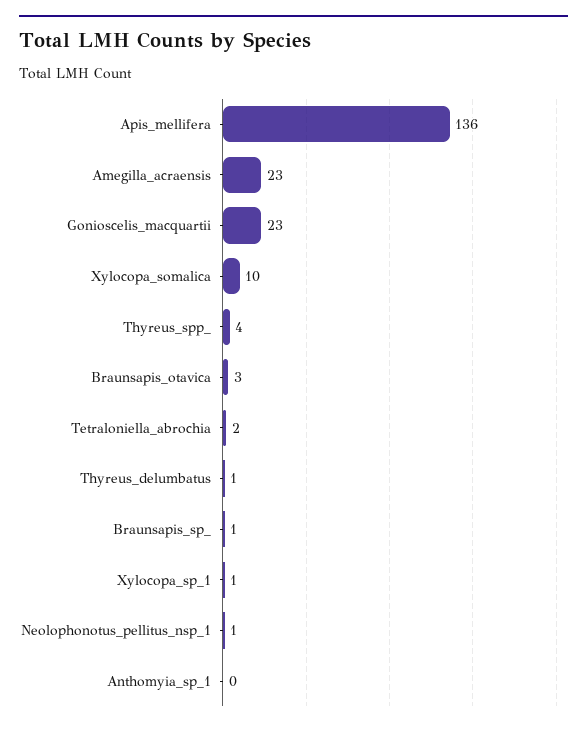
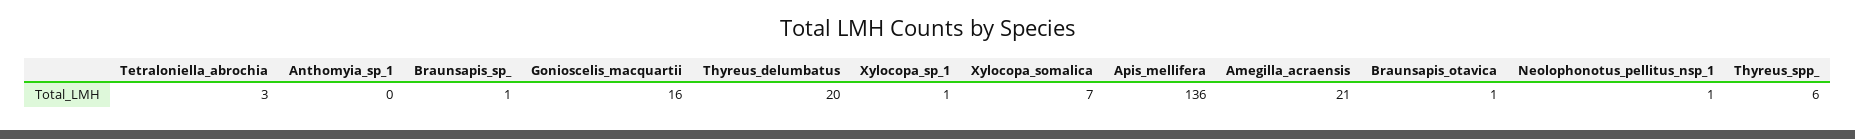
Amegilla_acraensis: 23 -> 21
Gonioscelis_macquartii: 23 -> 16
Xylocopa_somalica: 10 -> 7
Thyreus_spp_: 4 -> 6
Braunsapis_otavica: 3 -> 1
Tetraloniella_abrochia: 2 -> 3
Thyreus_delumbatus: 1 -> 20

